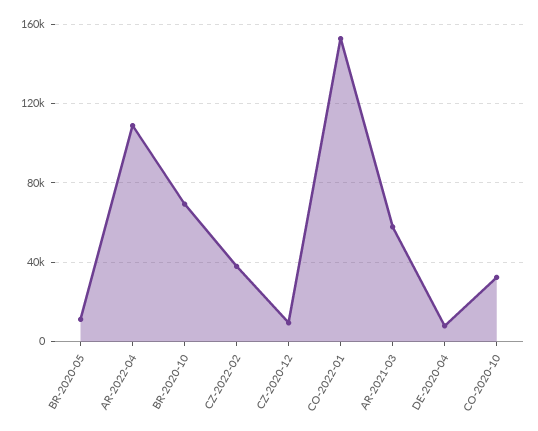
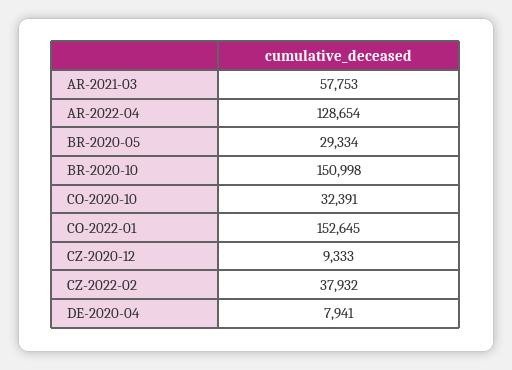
BR-2020-05: 10000 -> 29334
AR-2022-04: 110000 -> 128654
BR-2020-10: 70000 -> 150998

